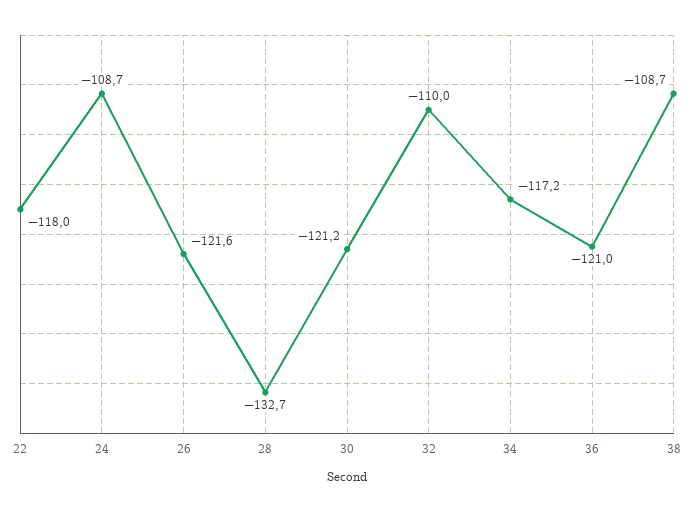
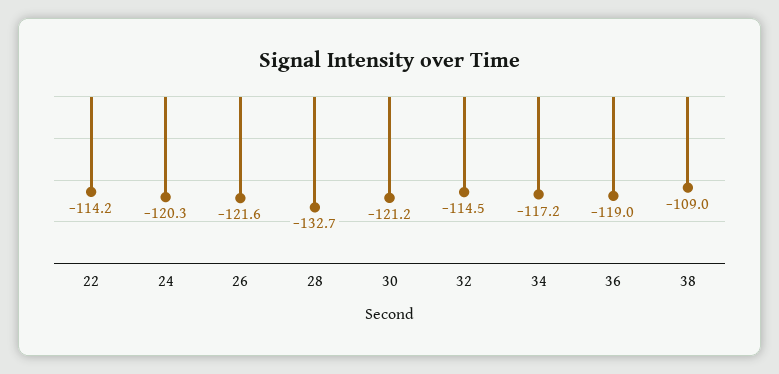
22: -118 -> -114.2
24: -108.7 -> -120.3
32: -110 -> -114.5
36: -121 -> -119
38: -108.7 -> -109

